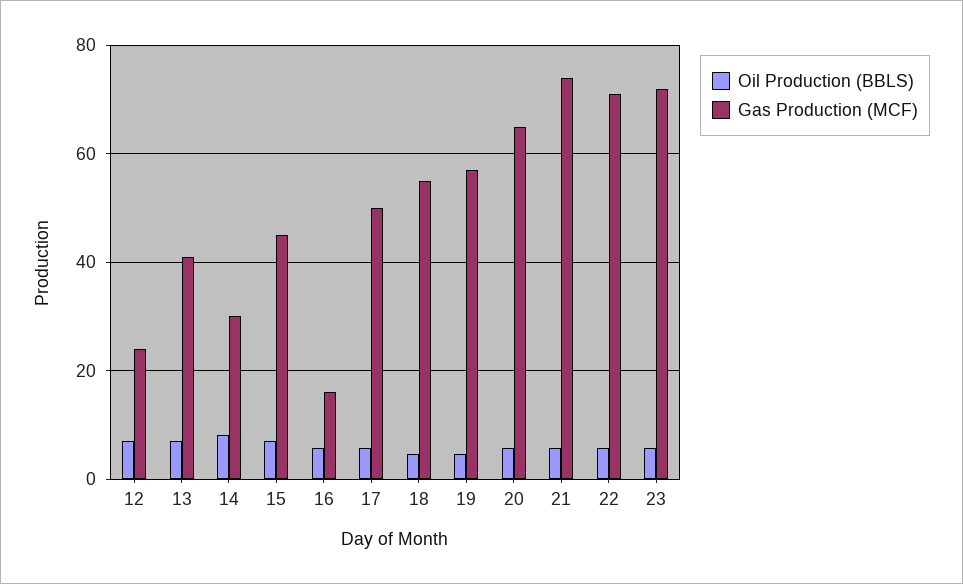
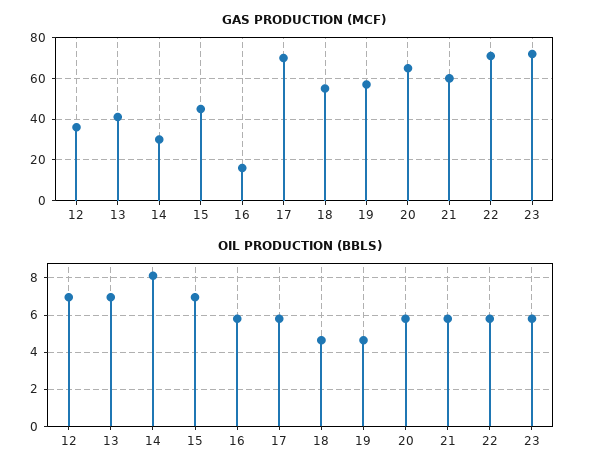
Gas Production (MCF), 12: 24 -> 35
Gas Production (MCF), 17: 50 -> 70
Gas Production (MCF), 21: 74 -> 60

